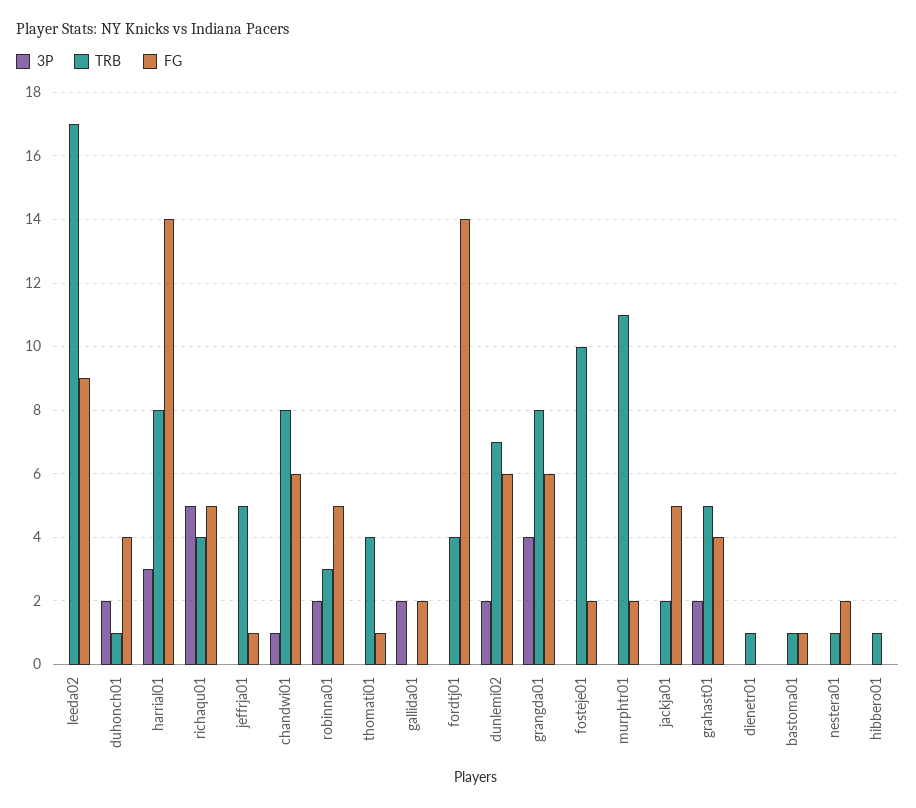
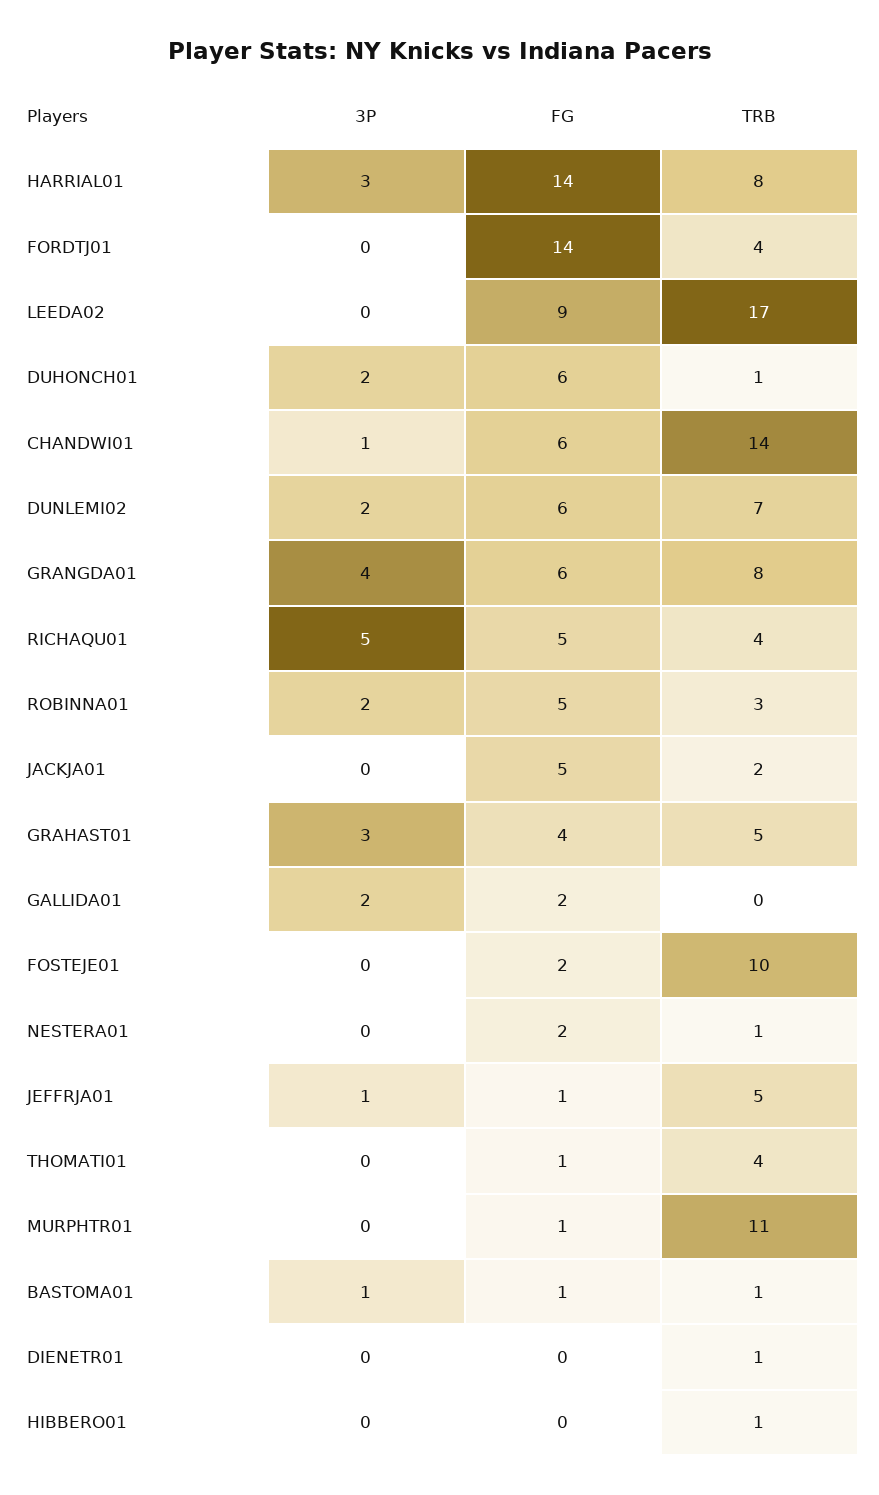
FG, duhonch01: 4 -> 6
3P, jeffrja01: 0 -> 1
TRB, chandwi01: 8 -> 14
FG, murphtr01: 2 -> 1
3P, grahast01: 2 -> 3
3P, bastoma01: 0 -> 1

